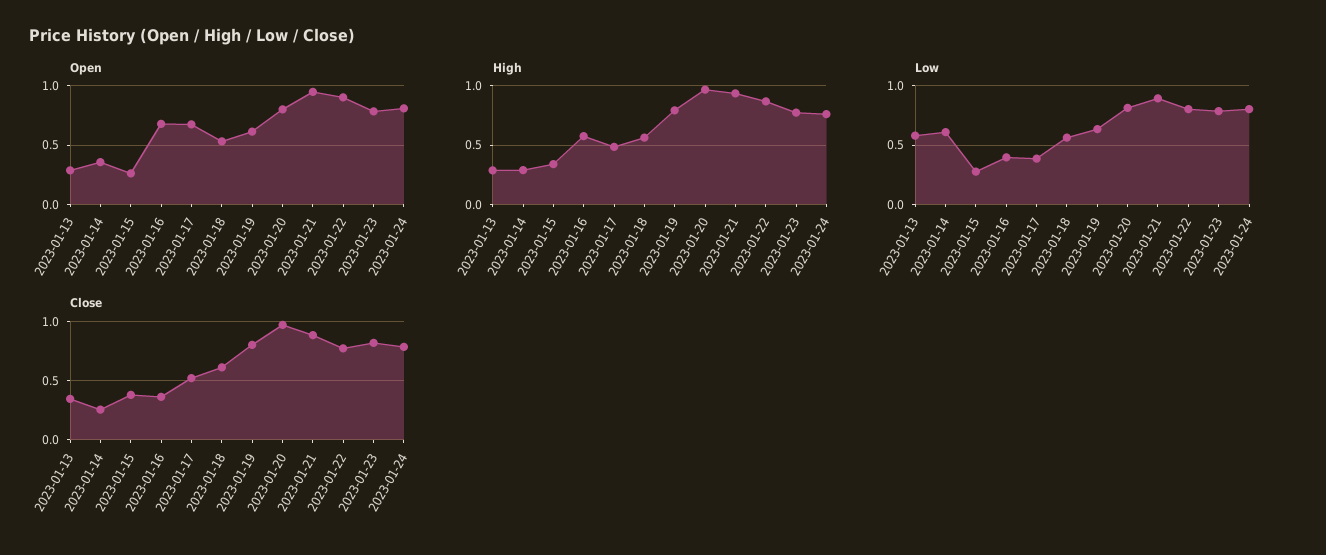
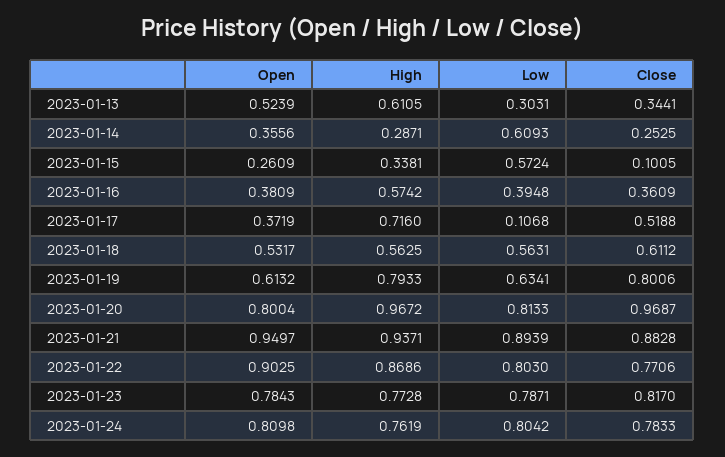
Open, 2023-01-13: 0.3 -> 0.5239
Open, 2023-01-16: 0.7 -> 0.3809
Open, 2023-01-17: 0.7 -> 0.3719
High, 2023-01-13: 0.3 -> 0.6105
High, 2023-01-17: 0.5 -> 0.716
Low, 2023-01-13: 0.6 -> 0.3031
Low, 2023-01-15: 0.3 -> 0.5724
Low, 2023-01-17: 0.4 -> 0.1068
Close, 2023-01-15: 0.4 -> 0.1005

